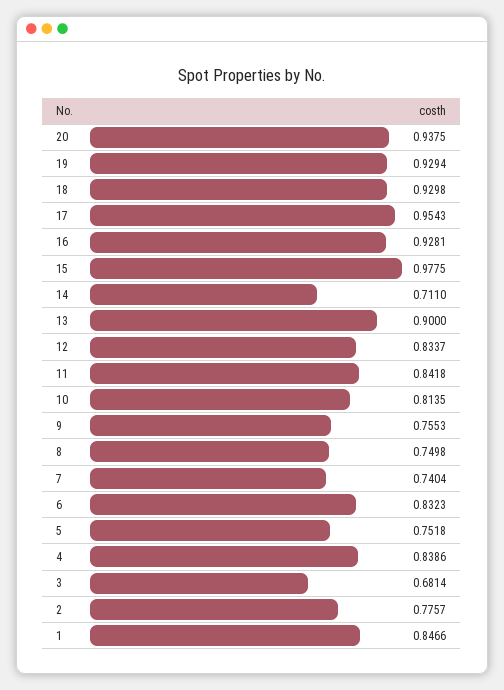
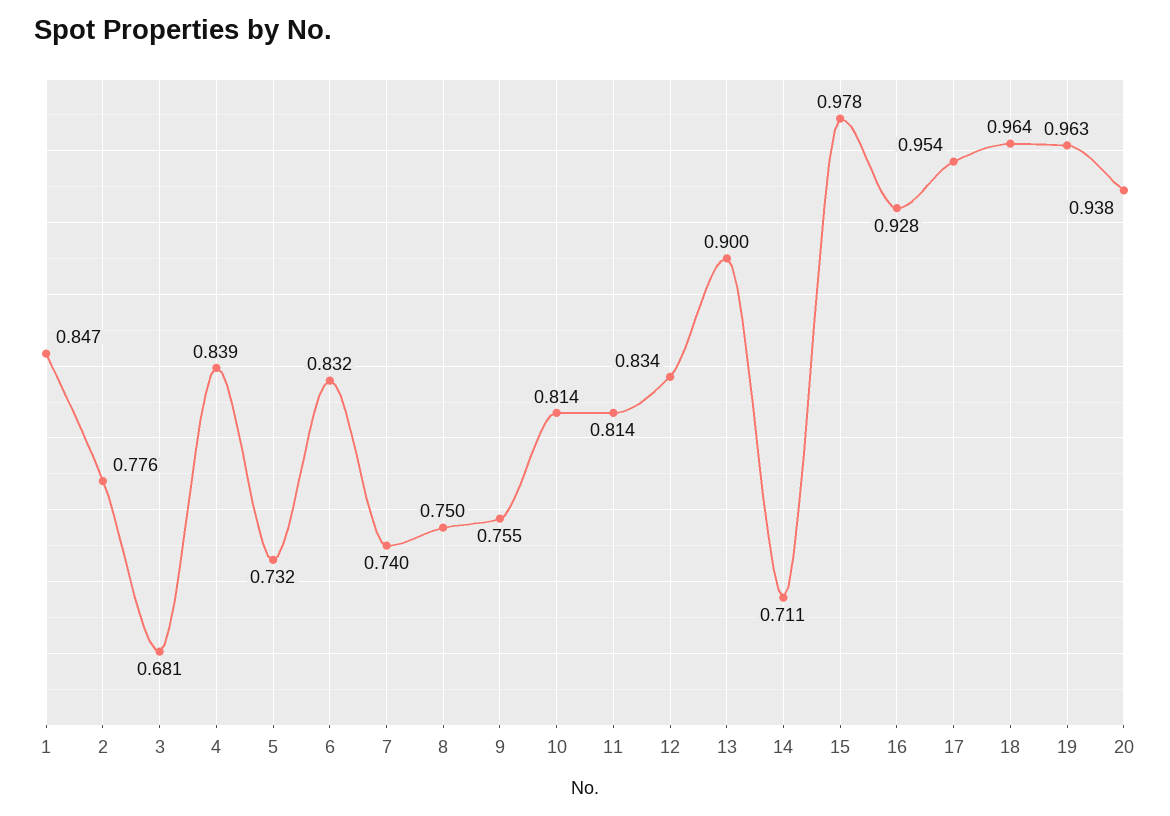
19: 0.9294 -> 0.963
18: 0.9298 -> 0.964
11: 0.8418 -> 0.814
5: 0.7518 -> 0.732

